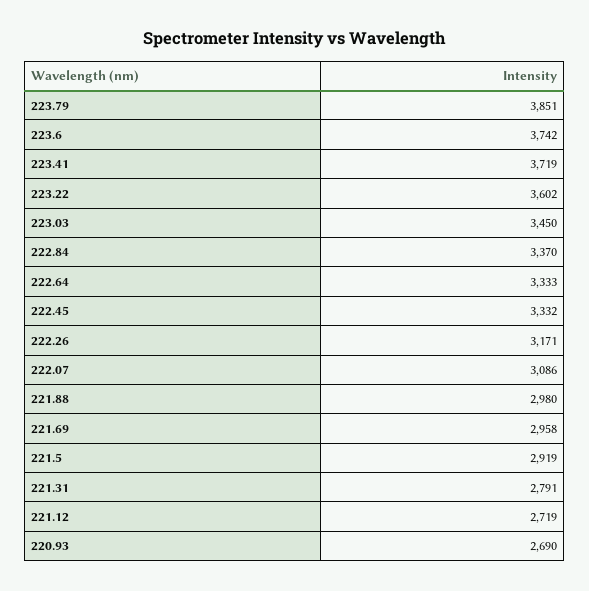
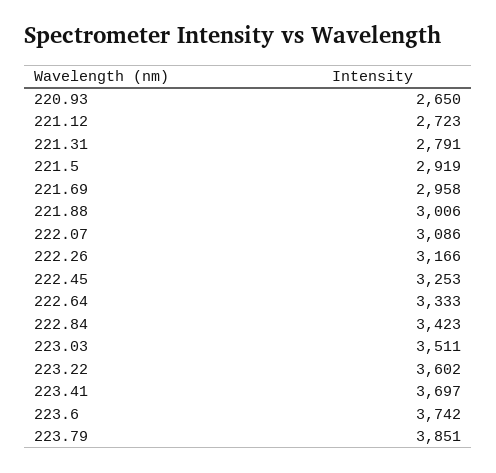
223.41: 3719 -> 3697
223.03: 3450 -> 3511
222.84: 3370 -> 3423
222.45: 3332 -> 3253
222.26: 3171 -> 3166
221.88: 2980 -> 3006
221.12: 2719 -> 2723
220.93: 2690 -> 2650

